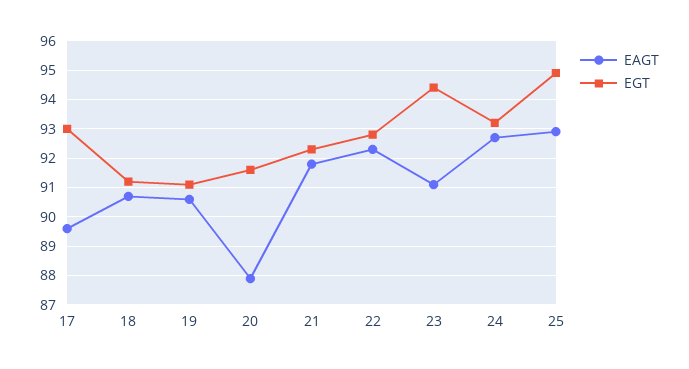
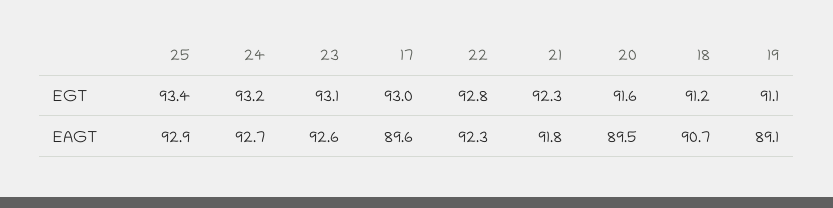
EAGT, 19: 90.5 -> 89.1
EAGT, 20: 88 -> 89.5
EAGT, 23: 91 -> 92.6
EGT, 23: 94.5 -> 93.1
EGT, 25: 95 -> 93.4

